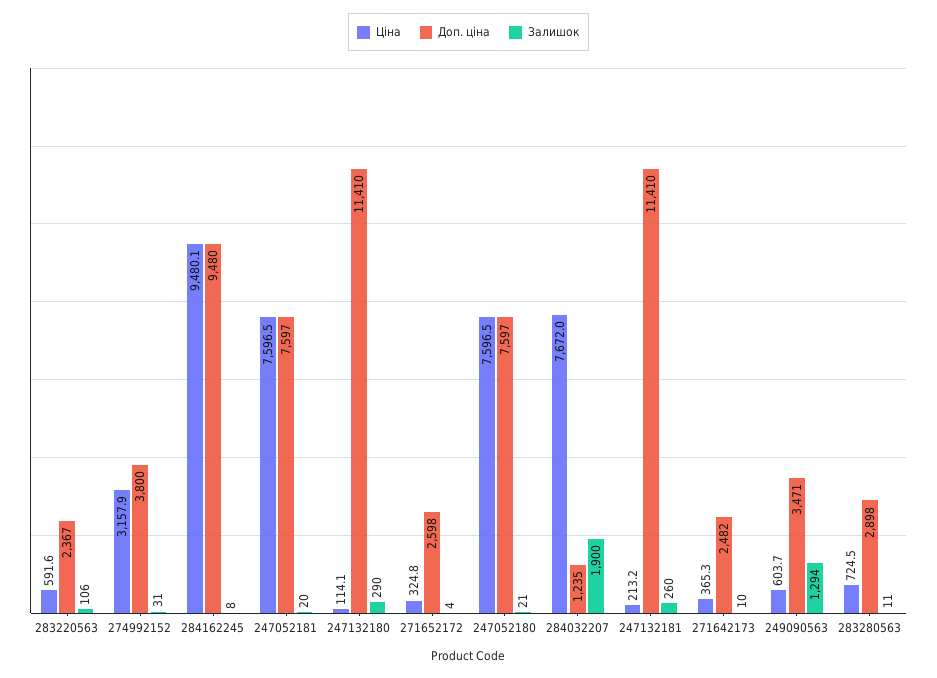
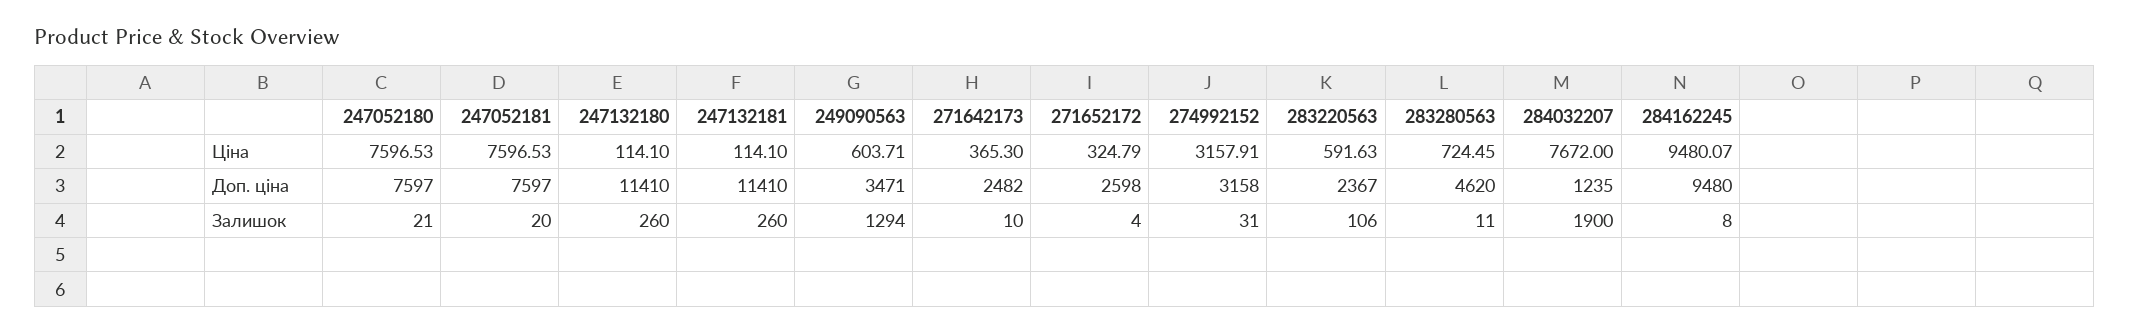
Доп. ціна, 274992152: 3800 -> 3158
Залишок, 247132180: 290 -> 260
Ціна, 247132181: 213.2 -> 114.1
Доп. ціна, 283280563: 2898 -> 4620

